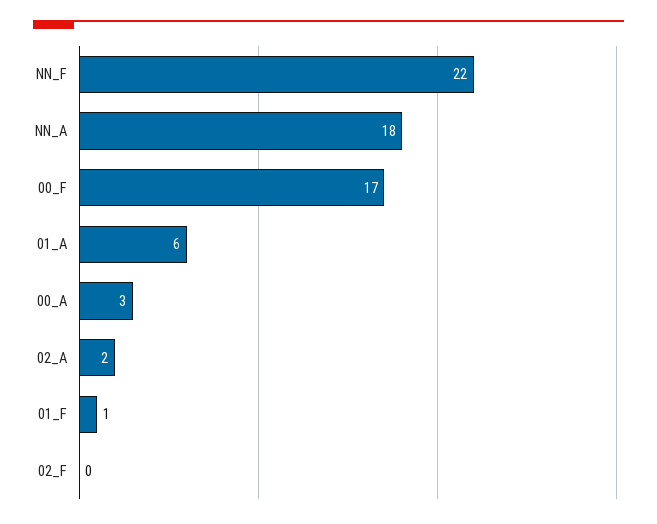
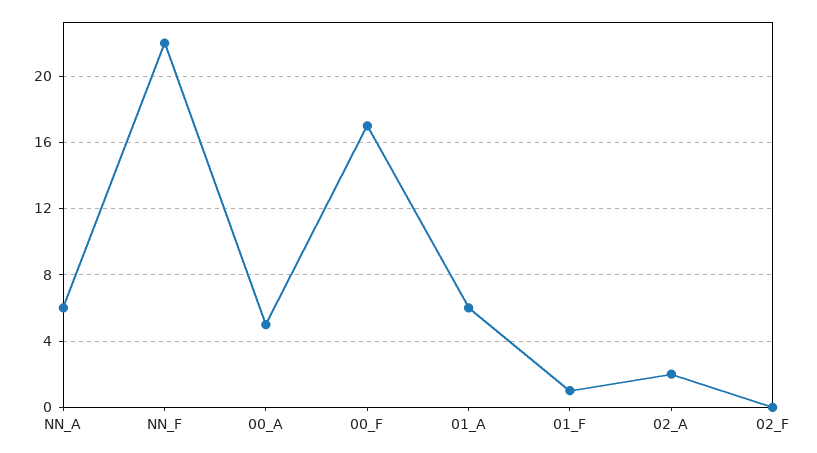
NN_A: 18 -> 6
00_A: 3 -> 5

